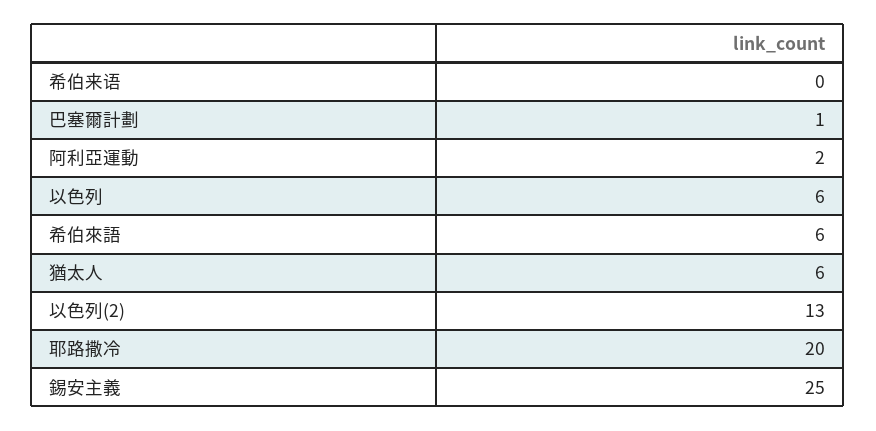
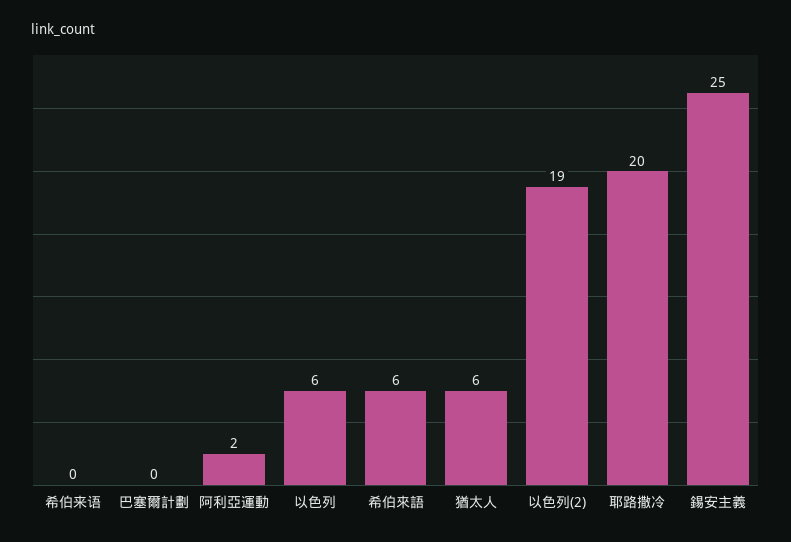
巴塞爾計劃: 1 -> 0
以色列(2): 13 -> 19

